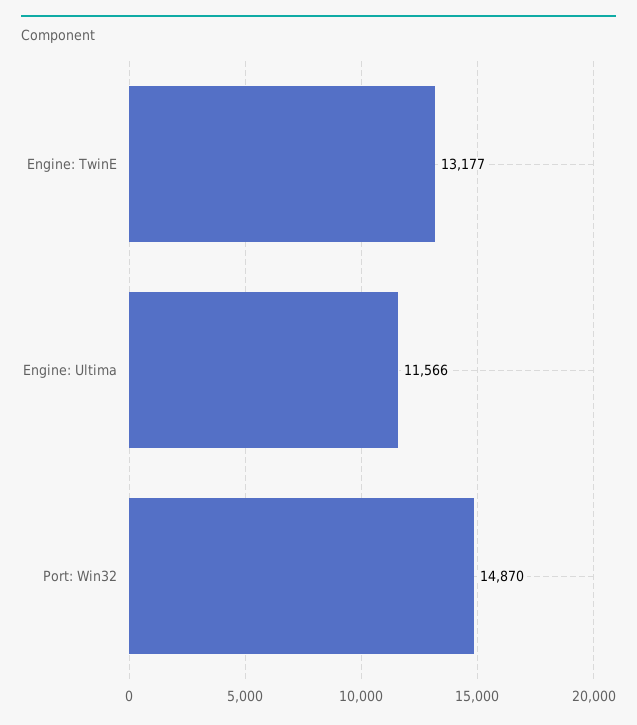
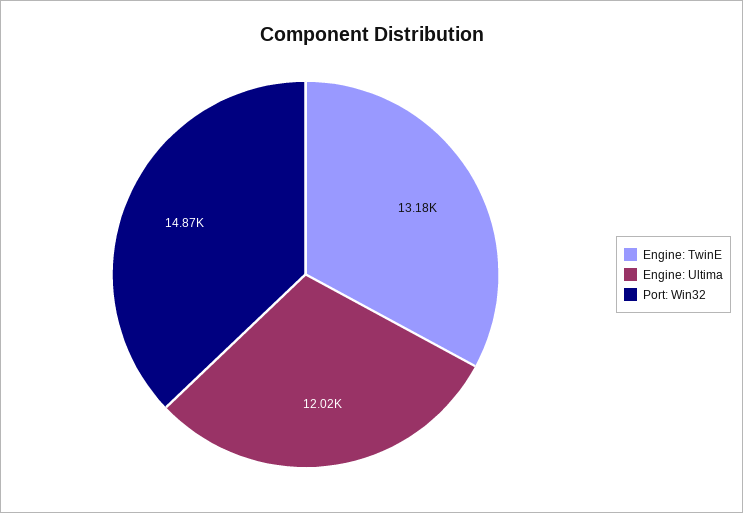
Engine: Ultima: 11566 -> 12020

